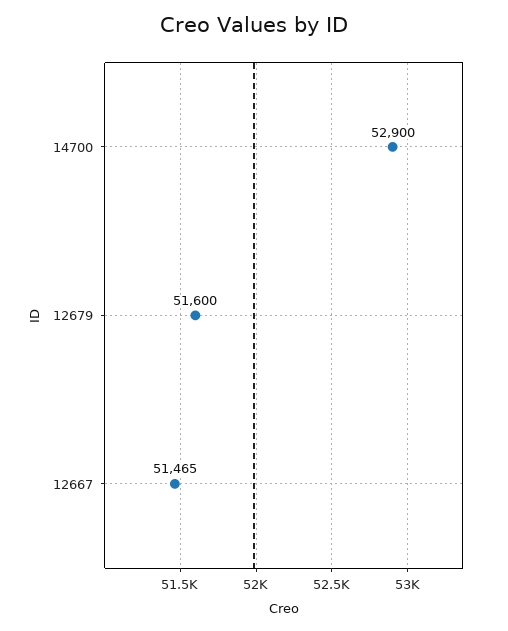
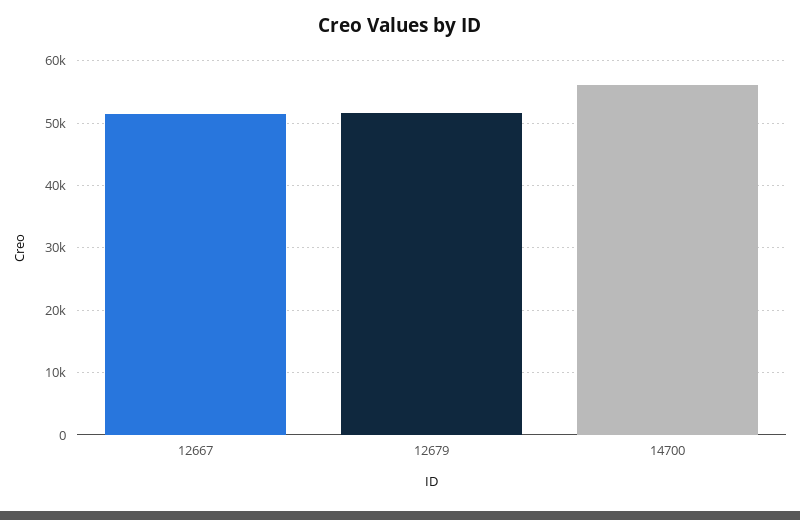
14700: 52900 -> 56000

